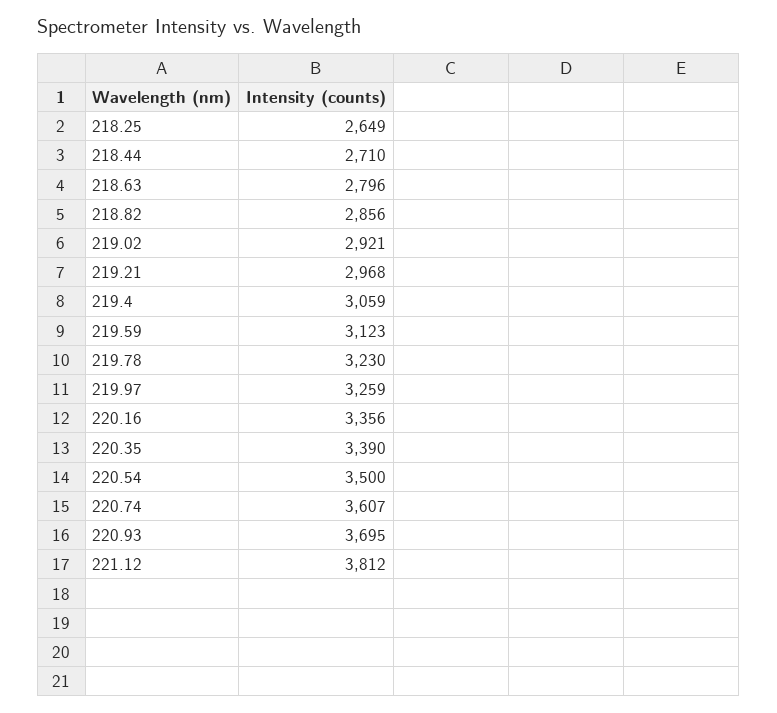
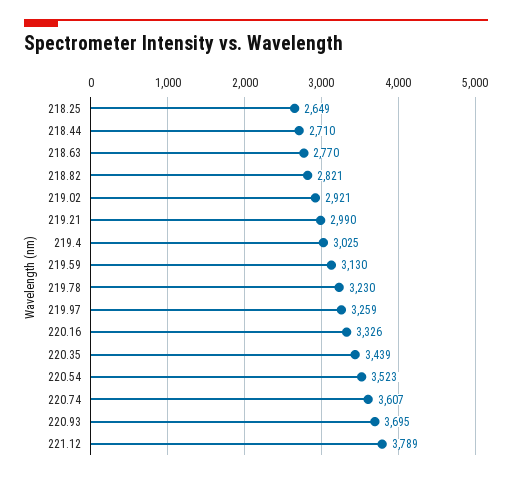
218.63: 2796 -> 2770
218.82: 2856 -> 2821
219.21: 2968 -> 2990
219.4: 3059 -> 3025
219.59: 3123 -> 3130
220.16: 3356 -> 3326
220.35: 3390 -> 3439
220.54: 3500 -> 3523
221.12: 3812 -> 3789

